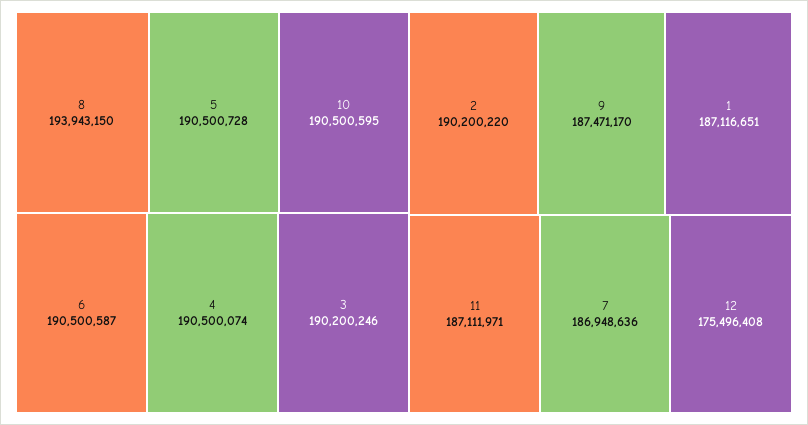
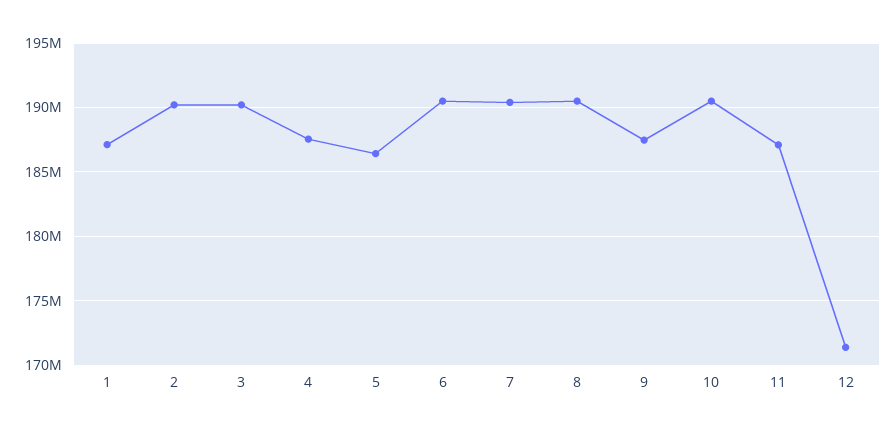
8: 193943150 -> 190500000
5: 190500728 -> 186500000
4: 190500074 -> 187500000
7: 186948636 -> 190500000
12: 175496408 -> 171500000

